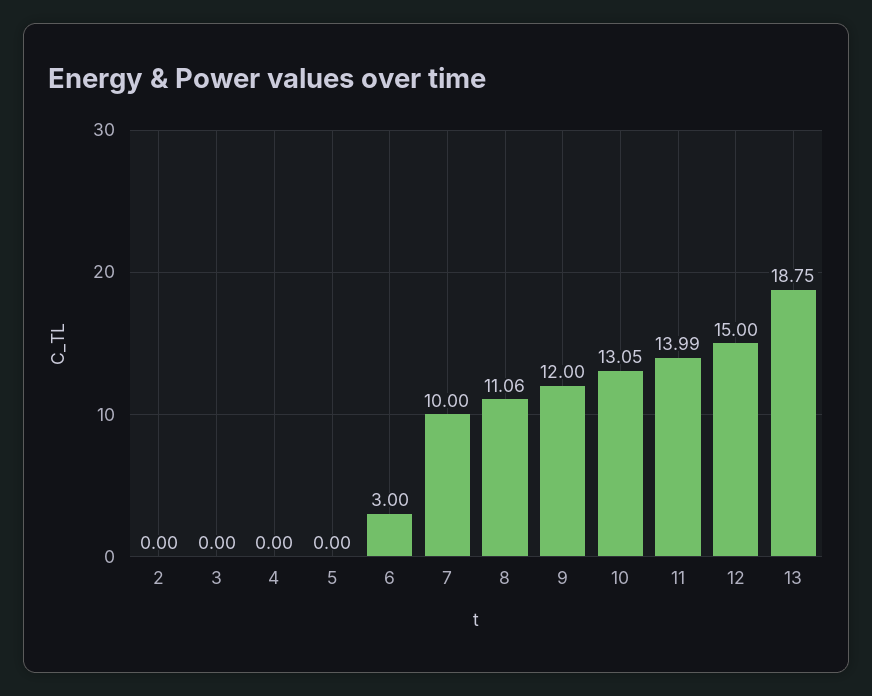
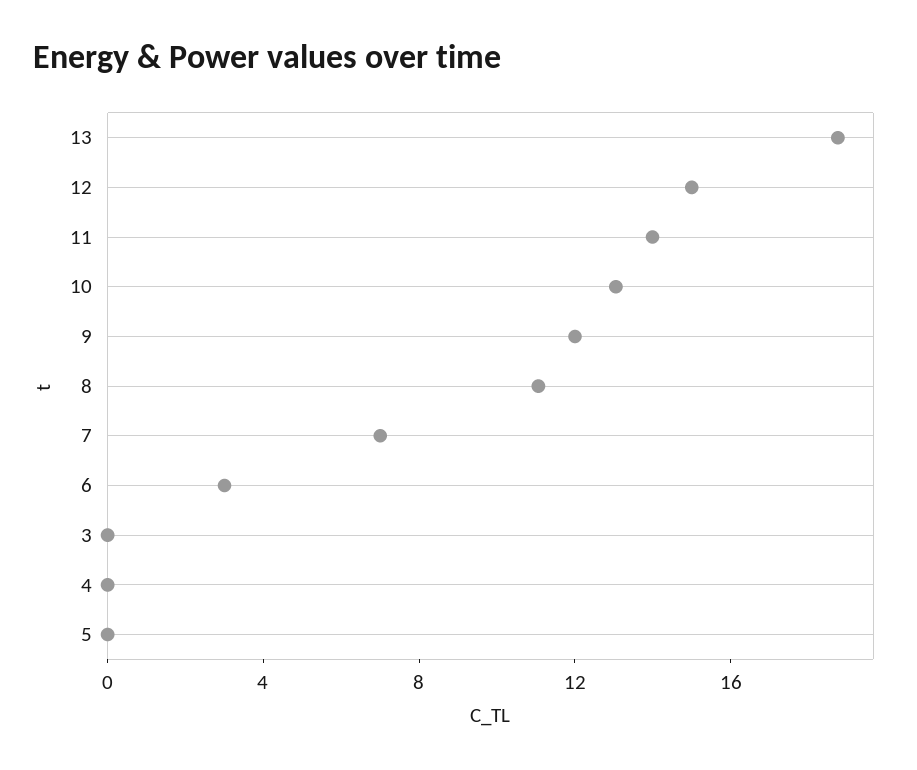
2: 0 -> none
7: 10 -> 7

